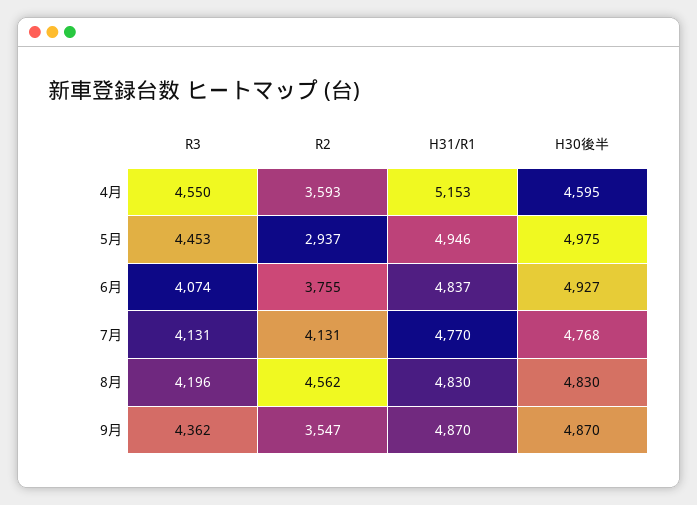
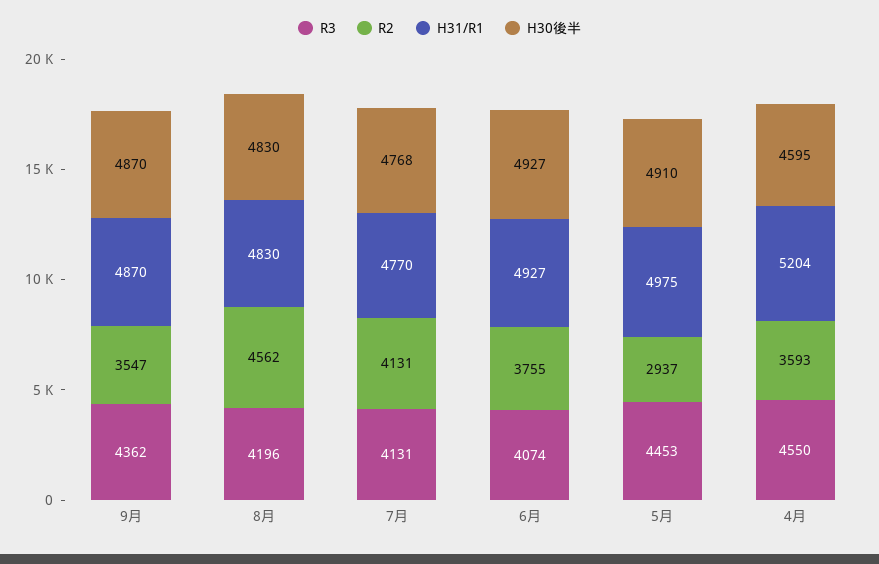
H31/R1, 4月: 5153 -> 5204
H31/R1, 5月: 4946 -> 4975
H30後半, 5月: 4975 -> 4910
H31/R1, 6月: 4837 -> 4927

